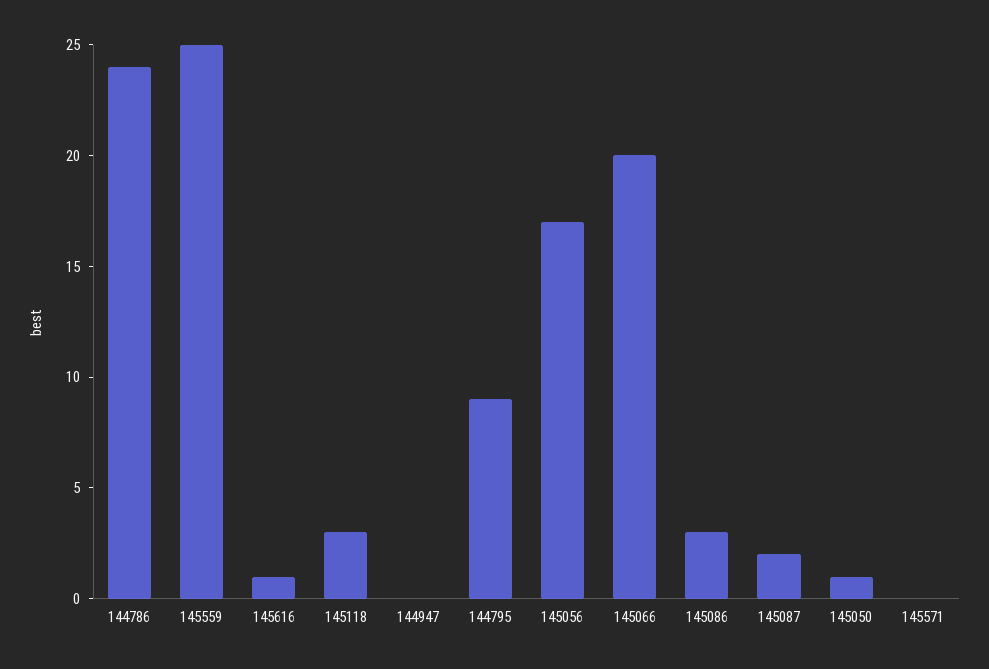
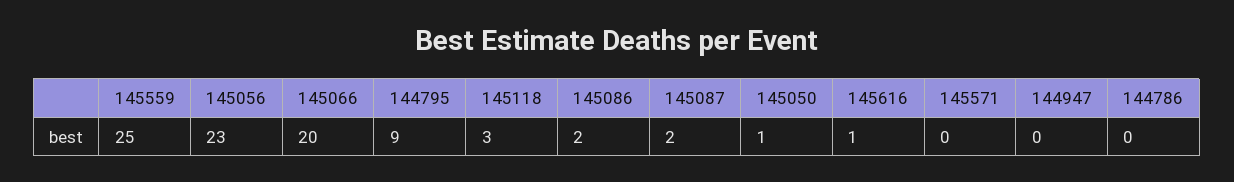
144786: 24 -> 0
145056: 17 -> 23
145086: 3 -> 2

